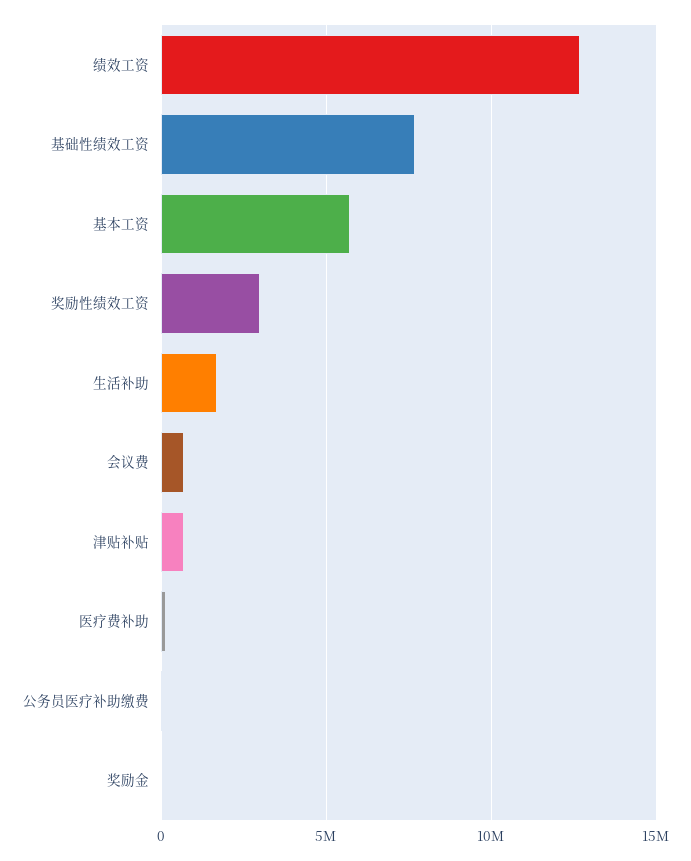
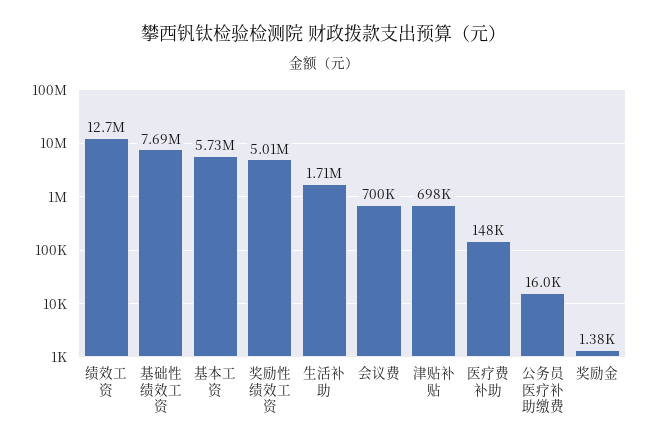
奖励性绩效工资: 3000000 -> 5010000

